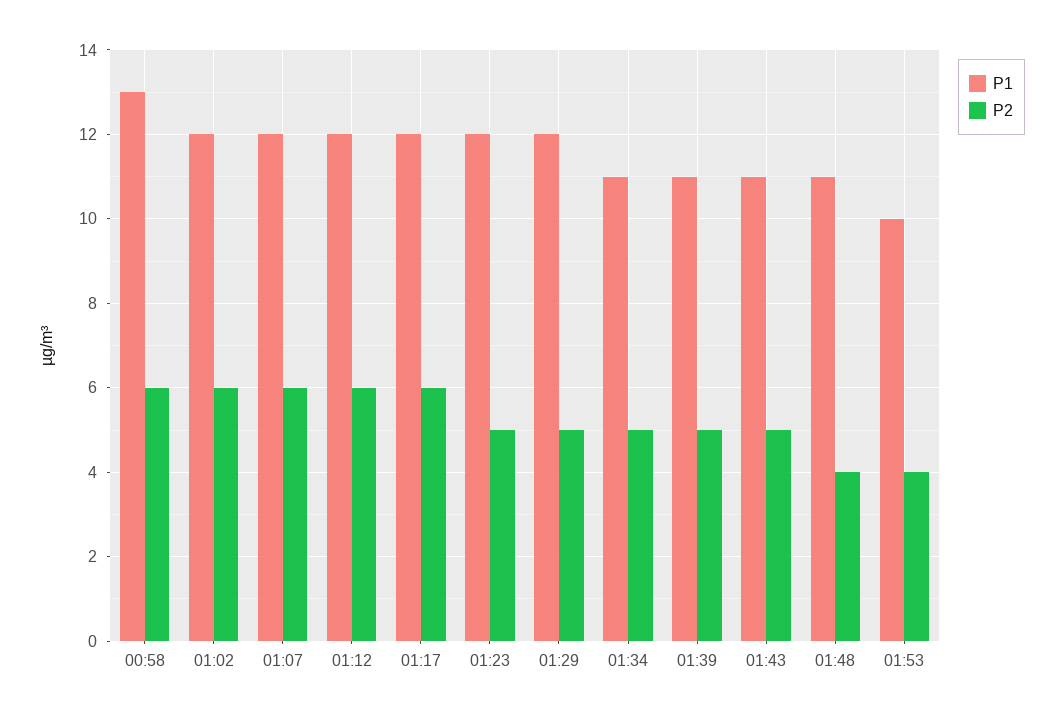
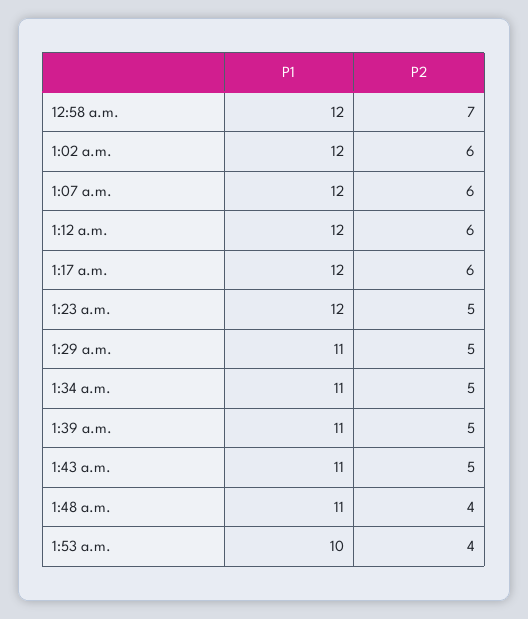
P1, 00:58: 13 -> 12
P2, 00:58: 6 -> 7
P1, 01:29: 12 -> 11

